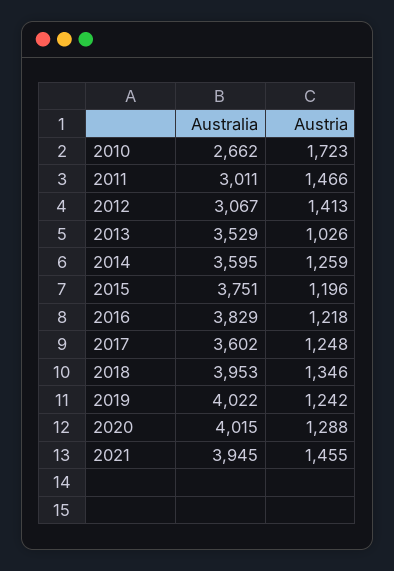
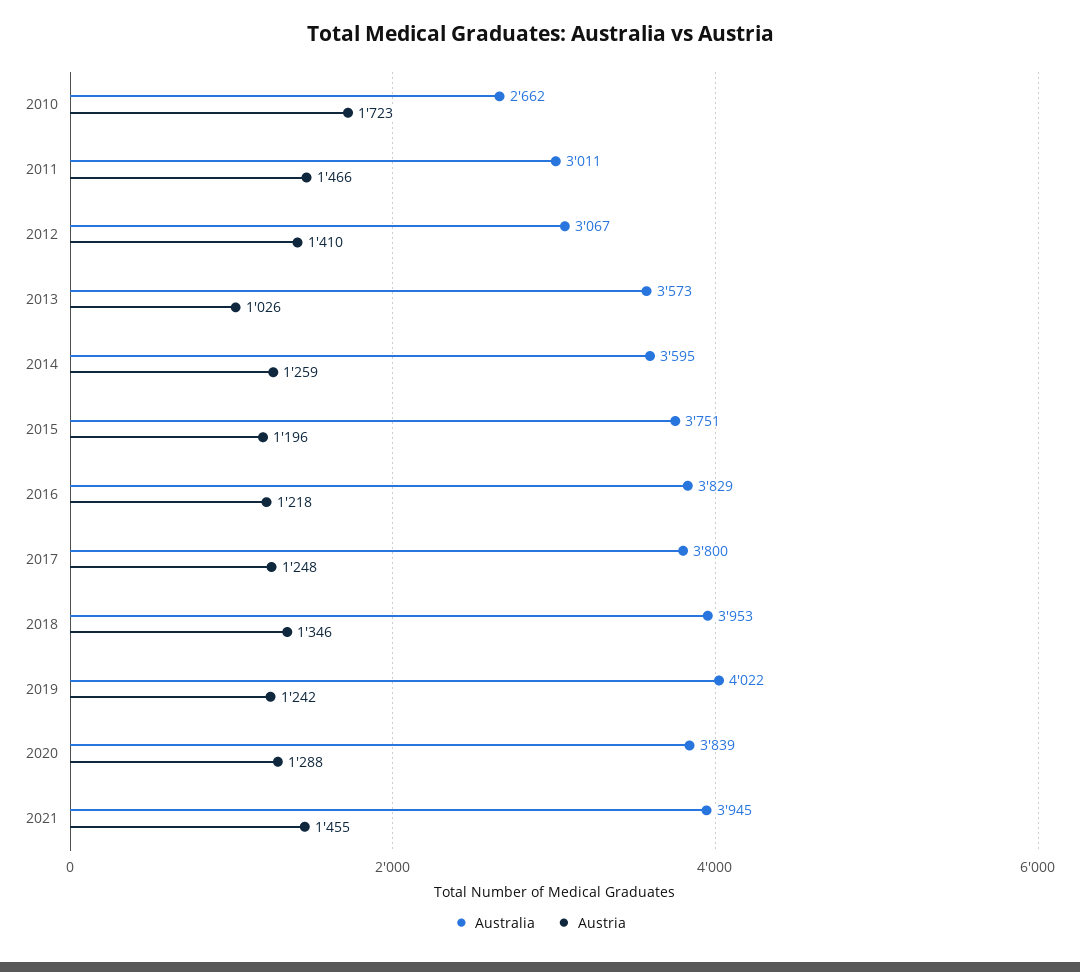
Austria, 2012: 1413 -> 1410
Australia, 2013: 3529 -> 3573
Australia, 2017: 3602 -> 3800
Australia, 2020: 4015 -> 3839

